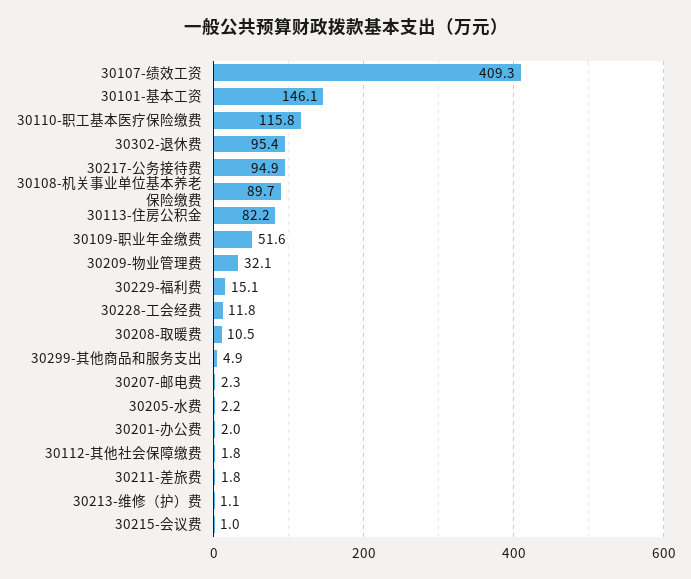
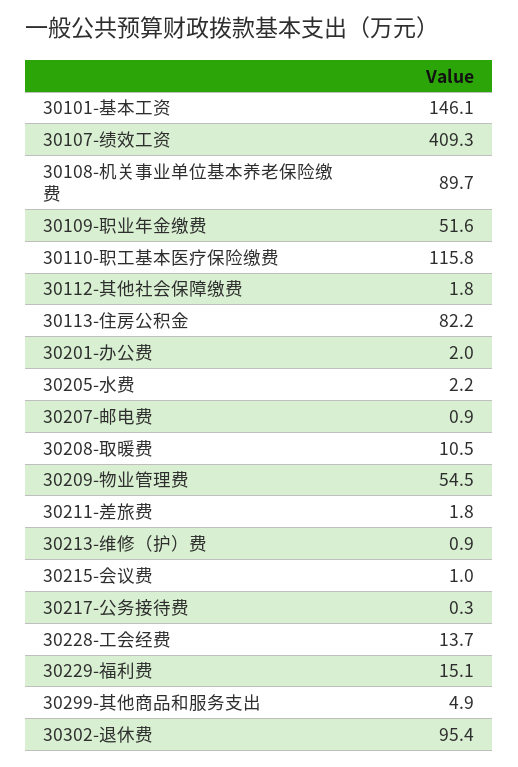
30217-公务接待费: 94.9 -> 0.3
30209-物业管理费: 32.1 -> 54.5
30228-工会经费: 11.8 -> 13.7
30207-邮电费: 2.3 -> 0.9
30213-维修（护）费: 1.1 -> 0.9

